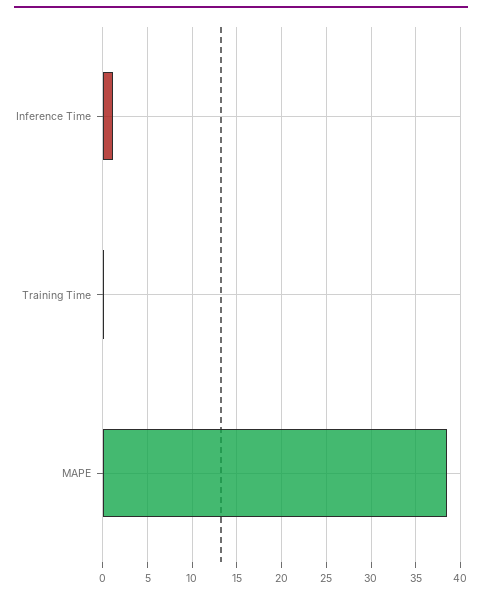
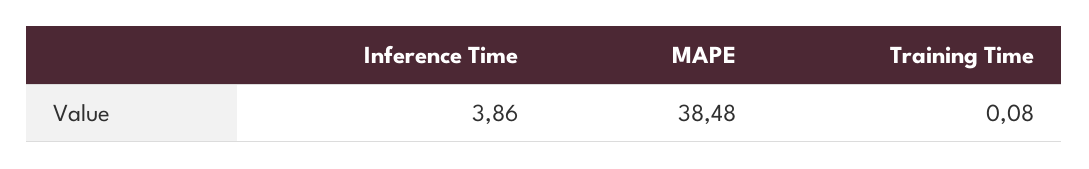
Inference Time: 1 -> 3.86

